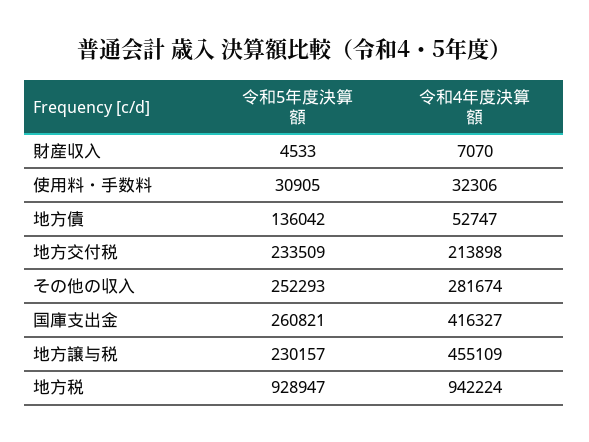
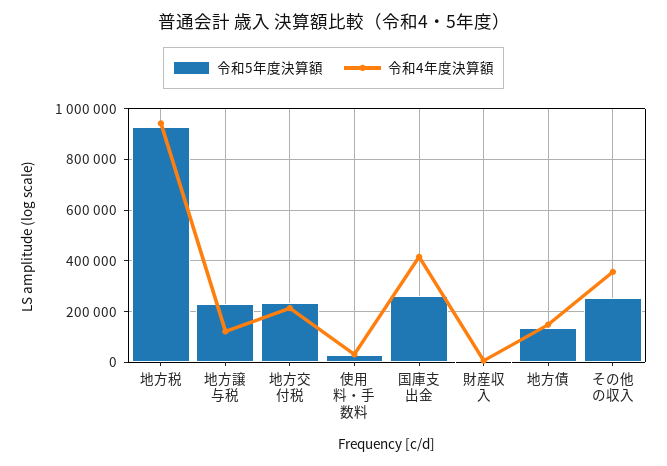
令和4年度決算額, 地方債: 52747 -> 150000
令和4年度決算額, その他の収入: 281674 -> 350000
令和4年度決算額, 地方譲与税: 455109 -> 125000

